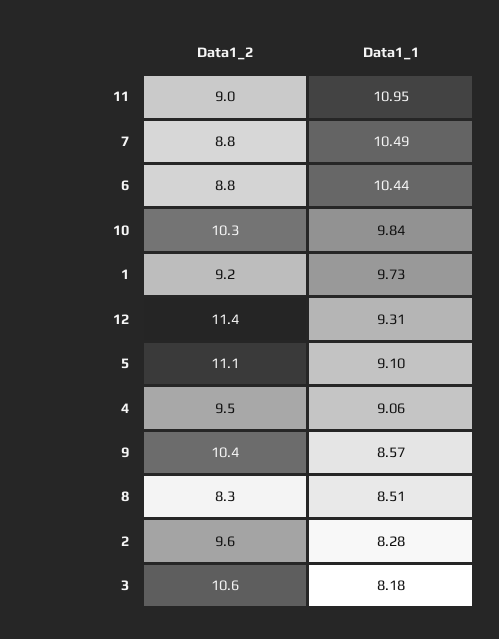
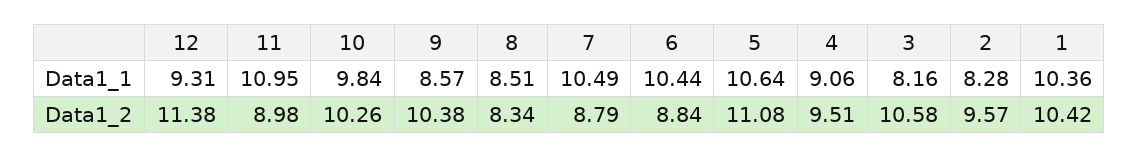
Data1_2, 1: 9.2 -> 10.42
Data1_1, 1: 9.73 -> 10.36
Data1_1, 5: 9.1 -> 10.64
Data1_1, 3: 8.18 -> 8.16

